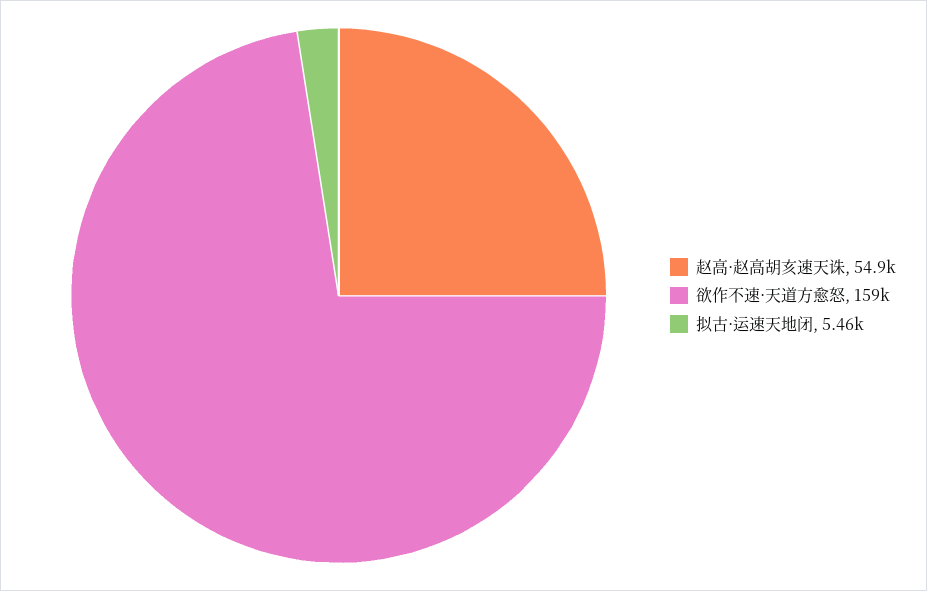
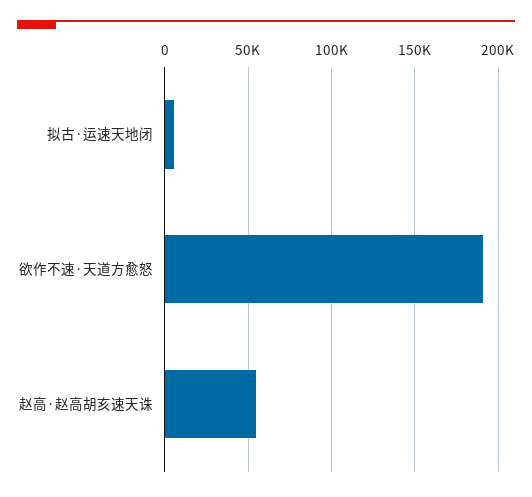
欲作不速·天道方愈怒: 159000 -> 190000

